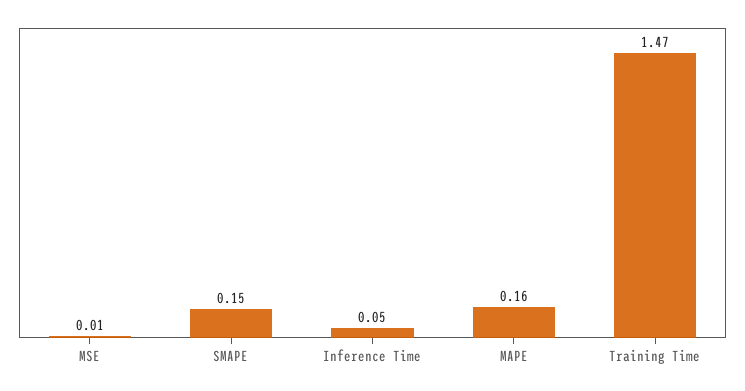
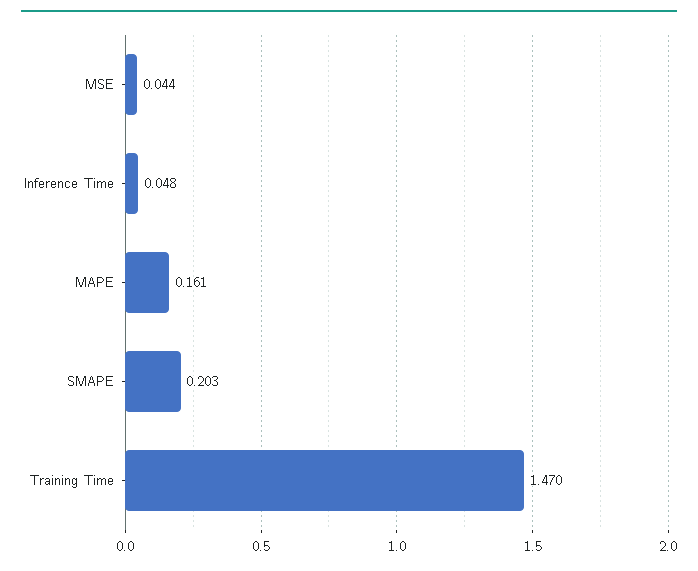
MSE: 0.01 -> 0.044
SMAPE: 0.15 -> 0.203

